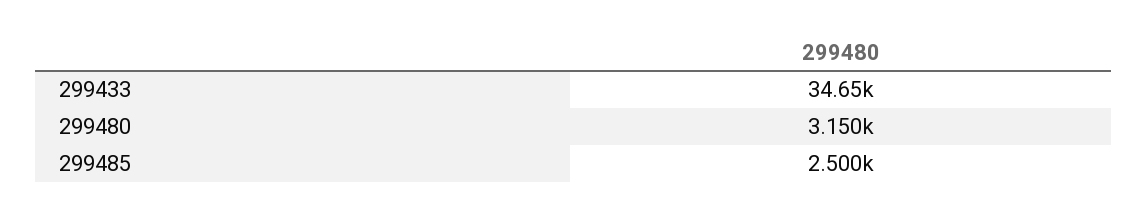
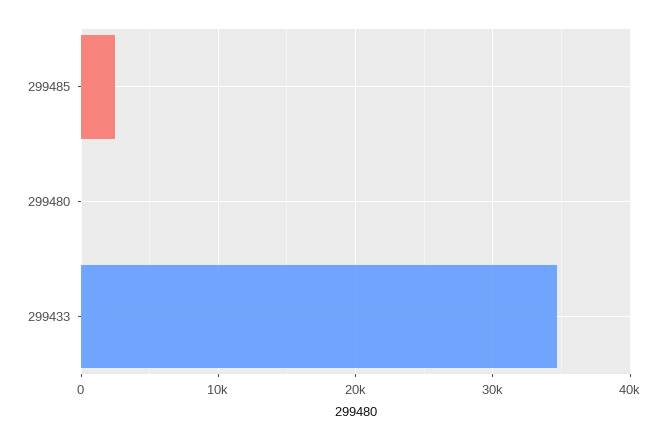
299480: 3150 -> 0

